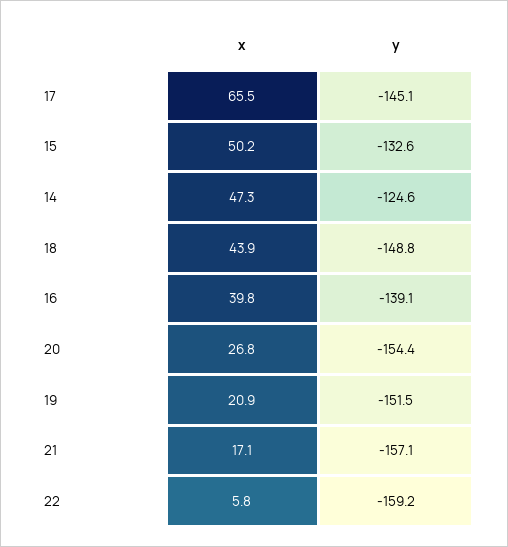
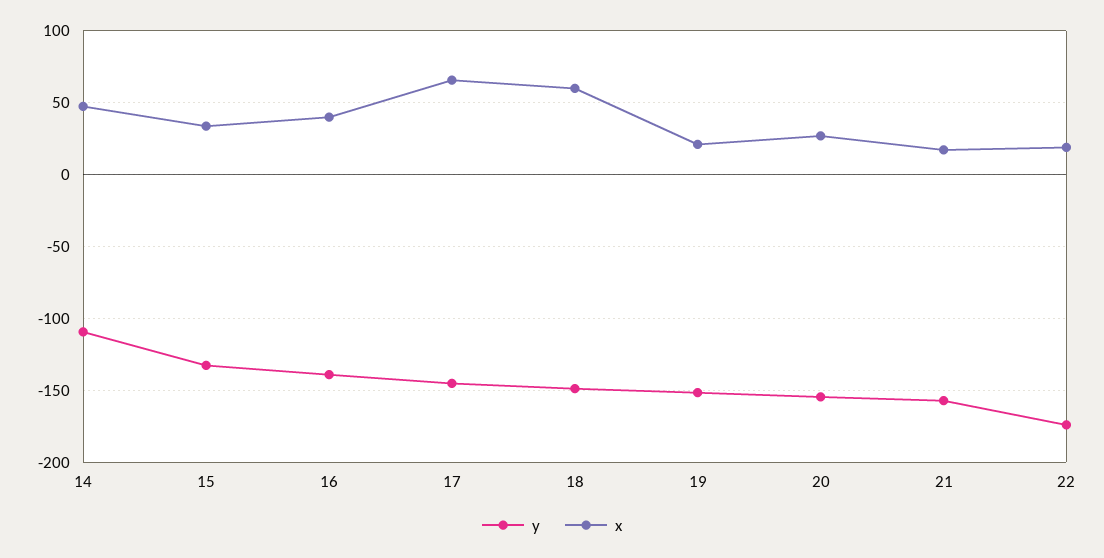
x, 15: 50.2 -> 35
y, 14: -124.6 -> -110
x, 18: 43.9 -> 60
x, 22: 5.8 -> 20
y, 22: -159.2 -> -175

